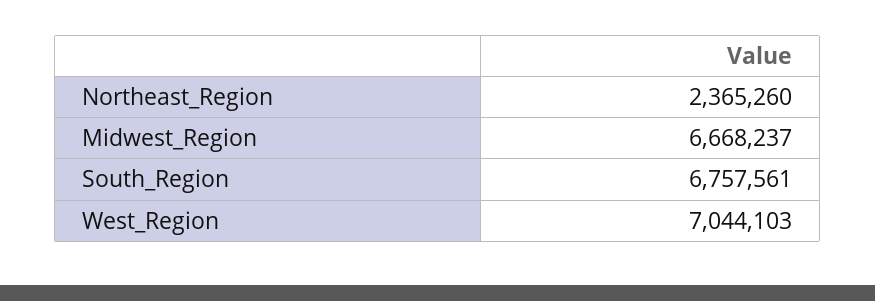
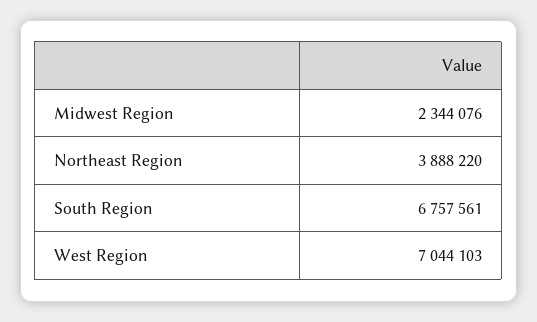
Northeast_Region: 2365260 -> 3888220
Midwest_Region: 6668237 -> 2344076

